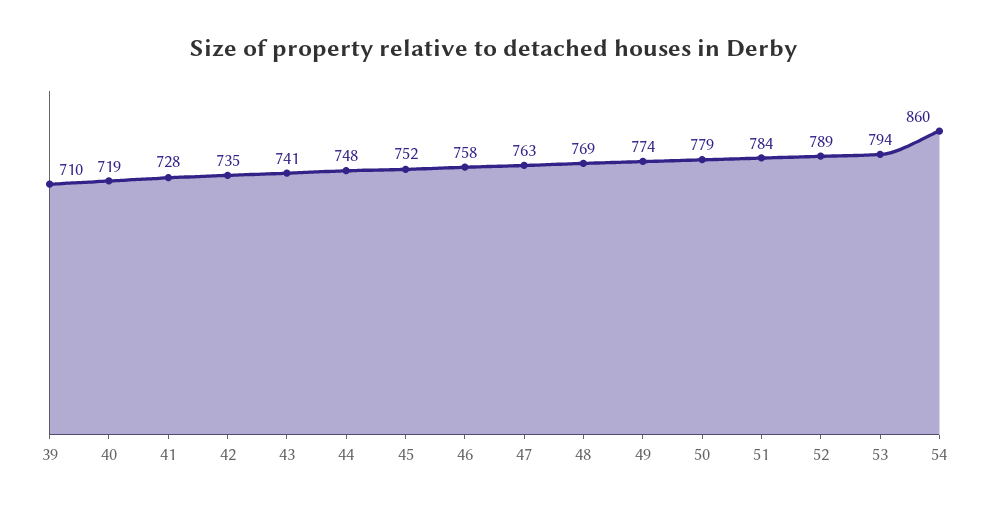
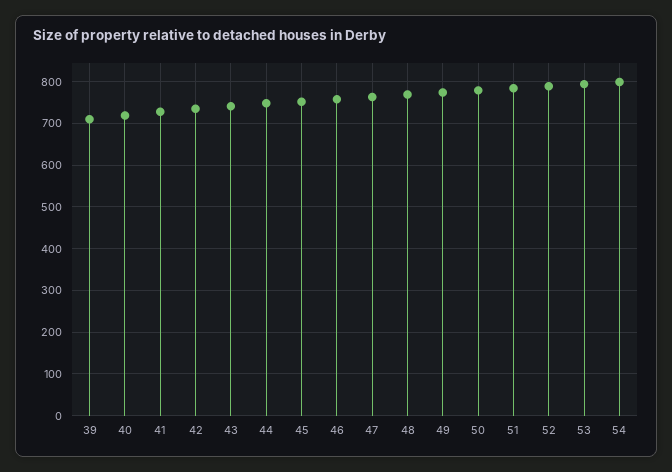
54: 860 -> 800

